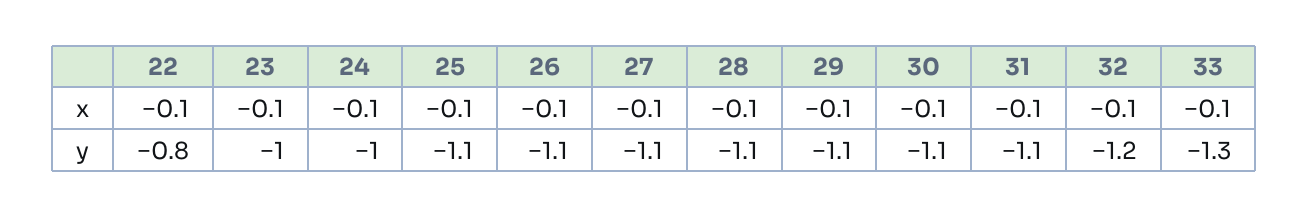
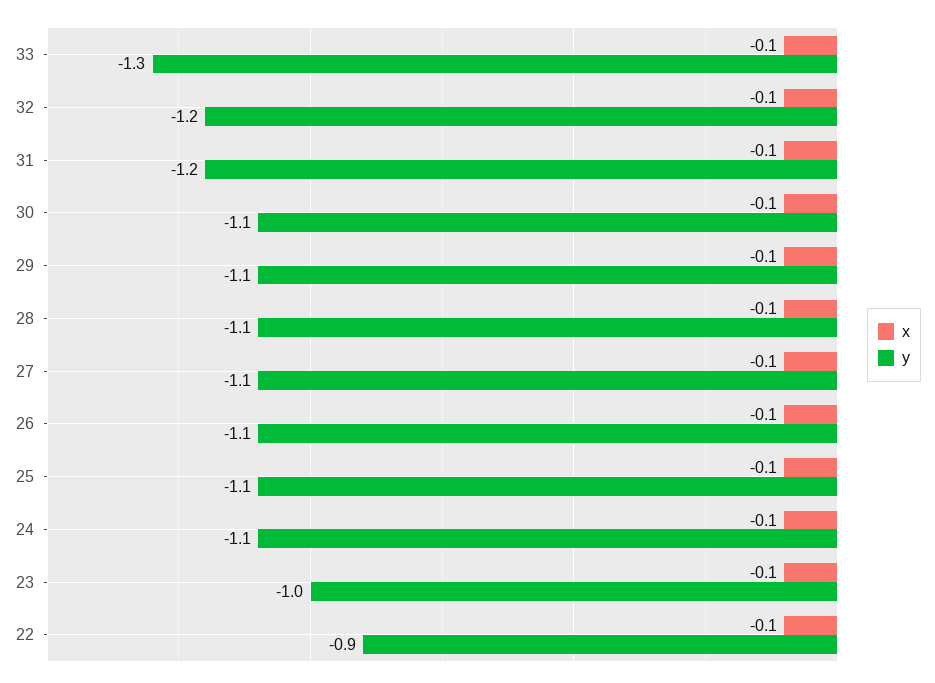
y, 22: -0.8 -> -0.9
y, 24: -1 -> -1.1
y, 31: -1.1 -> -1.2

